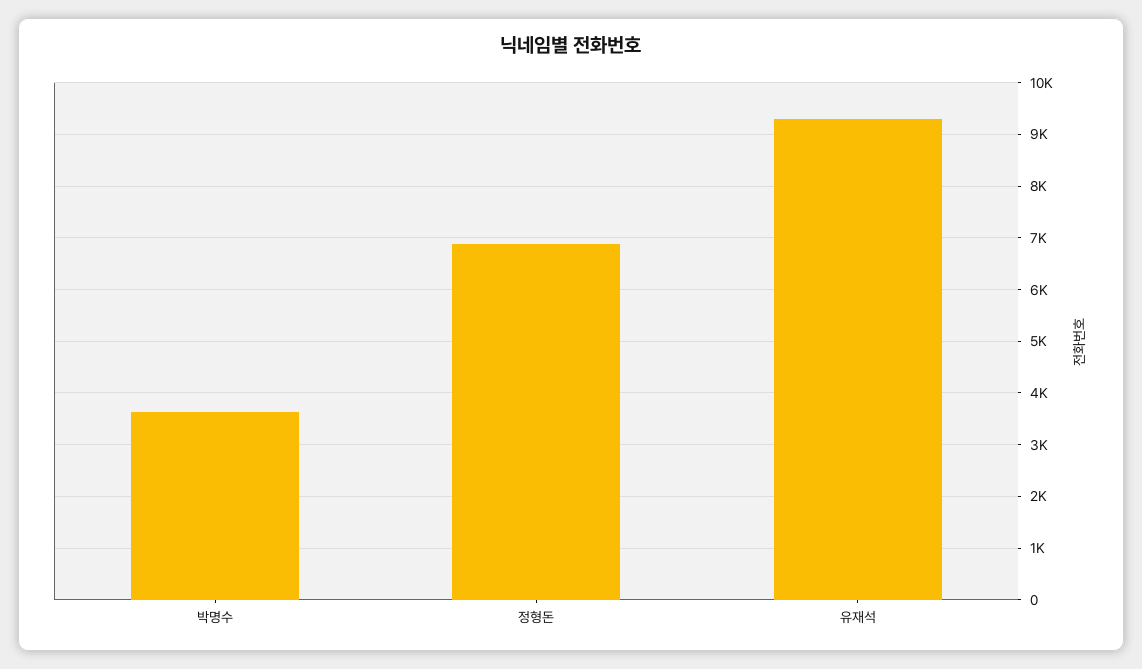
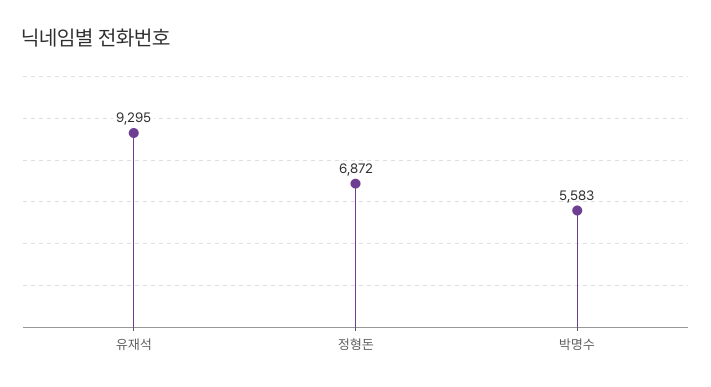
박명수: 3600 -> 5583

